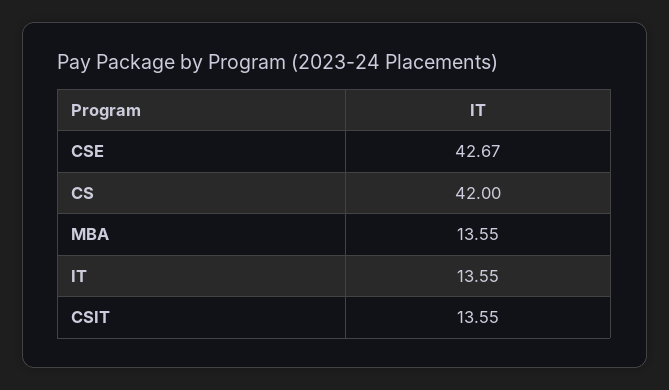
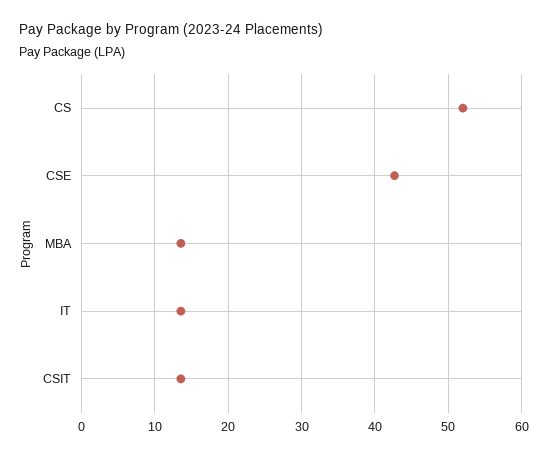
CS: 42 -> 52

